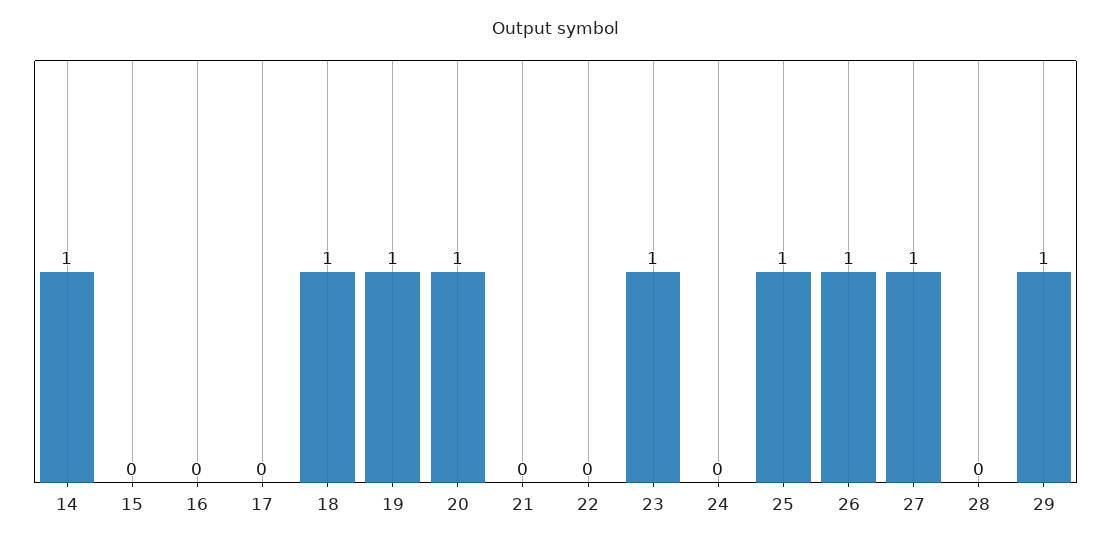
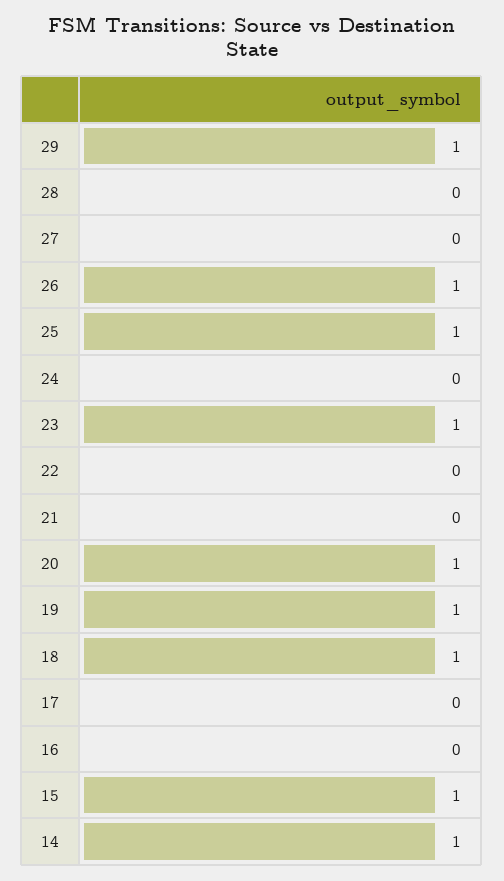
15: 0 -> 1
27: 1 -> 0

